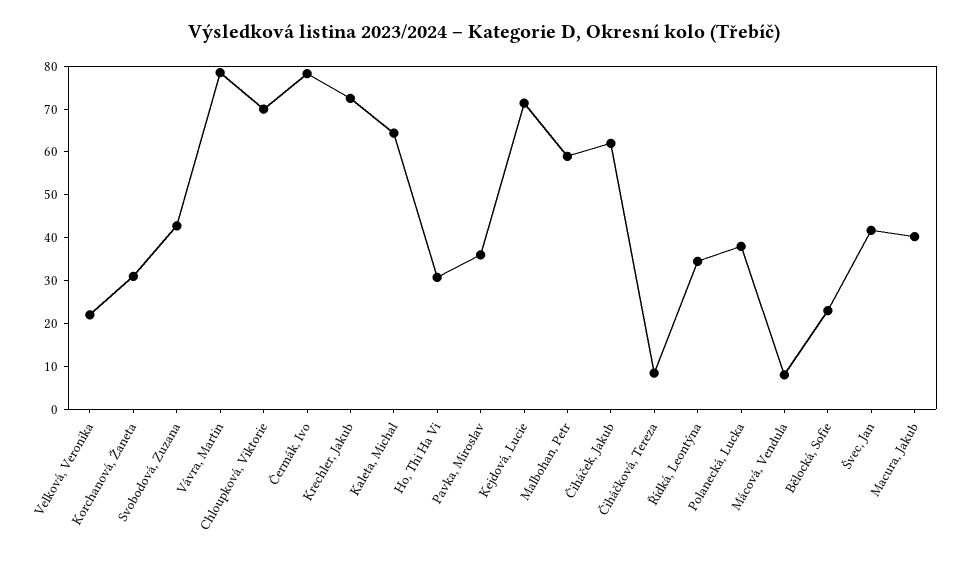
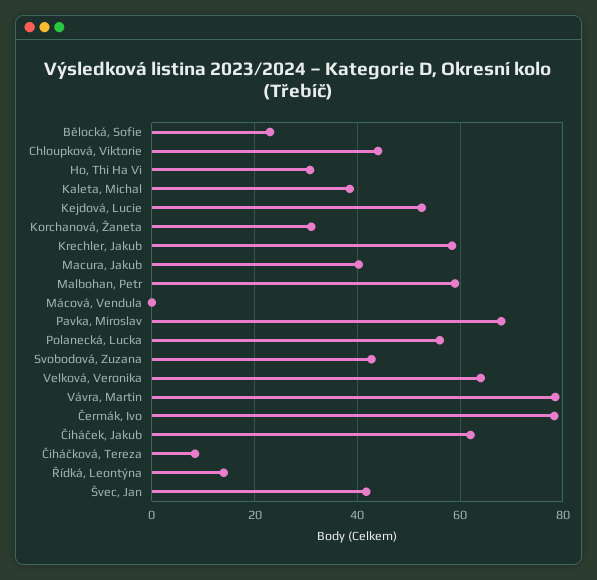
Velková, Veronika: 22 -> 64
Chloupková, Viktorie: 70 -> 44
Krechler, Jakub: 72 -> 58
Kaleta, Michal: 64 -> 38
Pavka, Miroslav: 36 -> 68
Kejdová, Lucie: 72 -> 52
Řídká, Leontýna: 34 -> 14
Polanecká, Lucka: 38 -> 56
Mácová, Vendula: 8 -> 0

